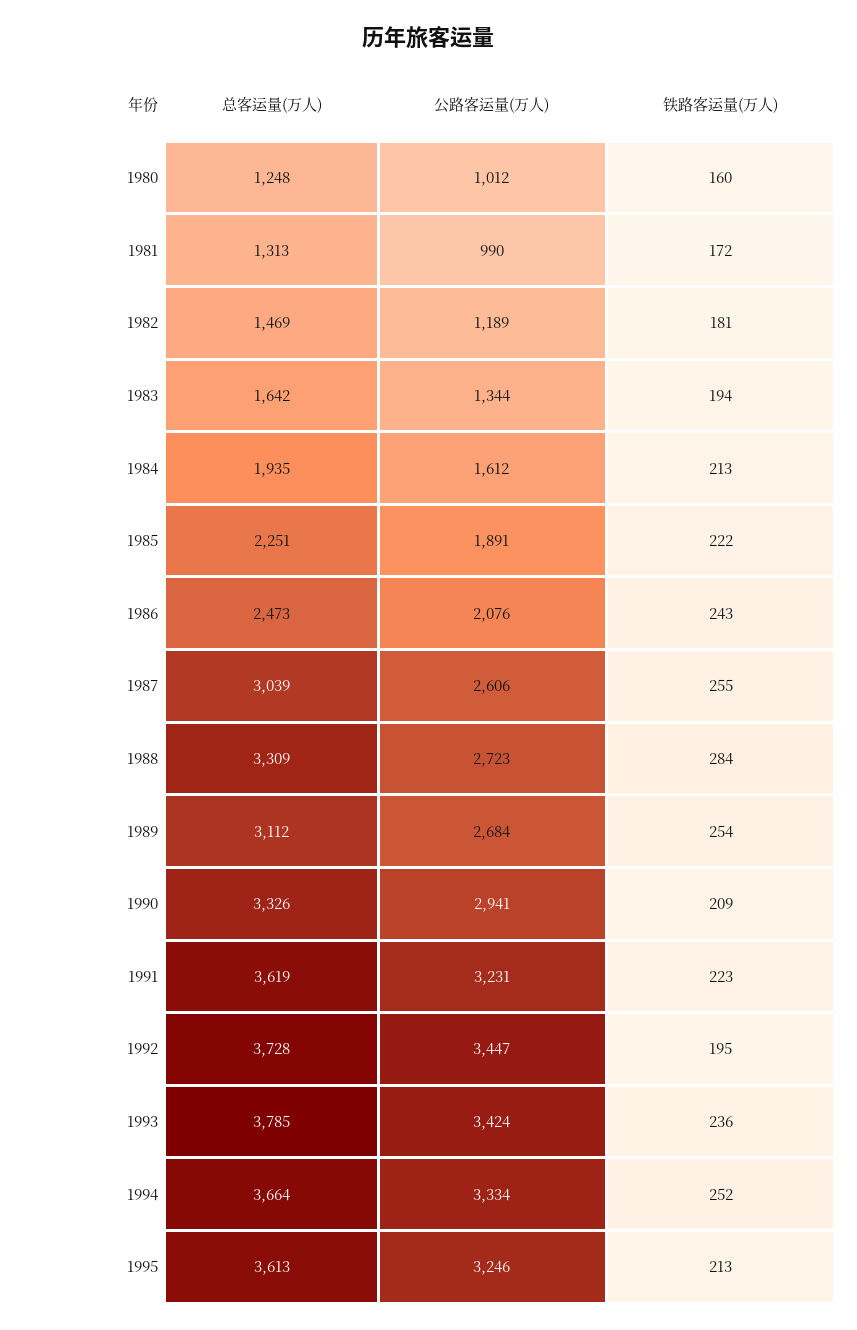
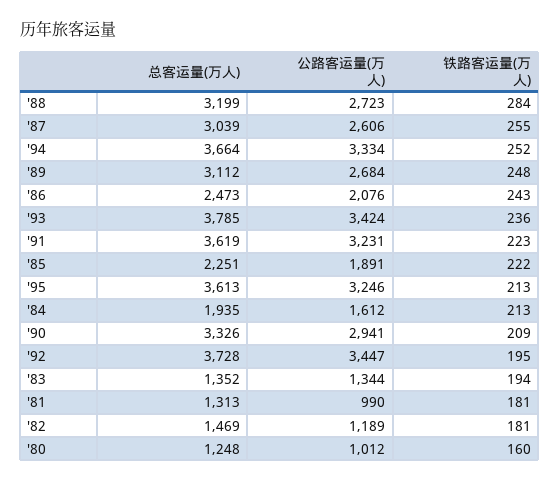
铁路客运量(万人), 1981: 172 -> 181
总客运量(万人), 1983: 1642 -> 1352
总客运量(万人), 1988: 3309 -> 3199
铁路客运量(万人), 1989: 254 -> 248

